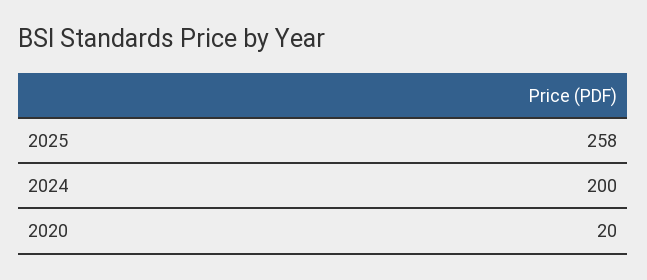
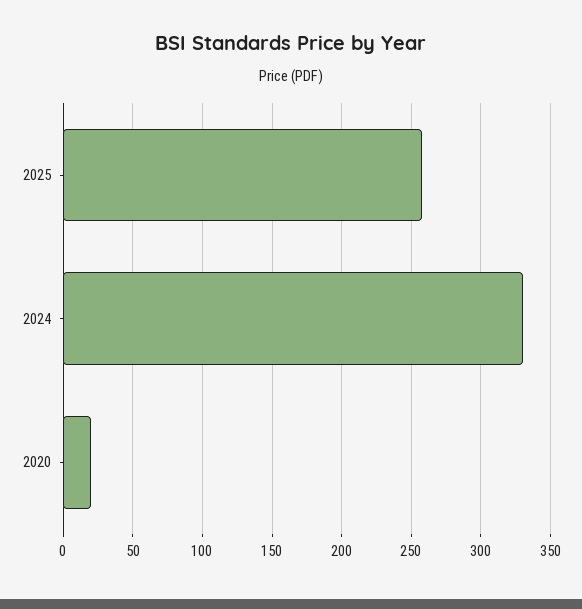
2024: 200 -> 330

